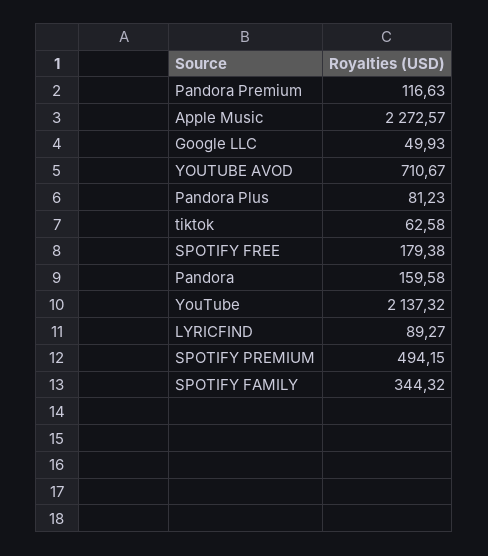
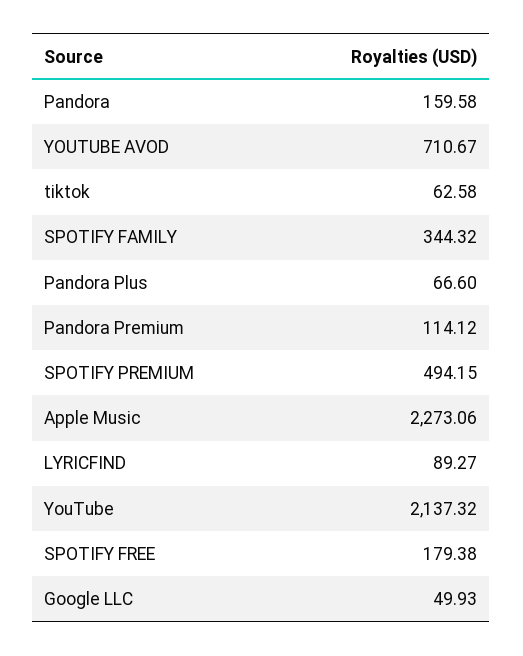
Pandora Premium: 116.63 -> 114.12
Apple Music: 2272.57 -> 2273.06
Pandora Plus: 81.23 -> 66.6

